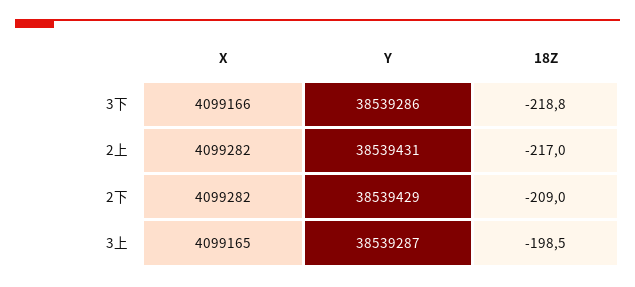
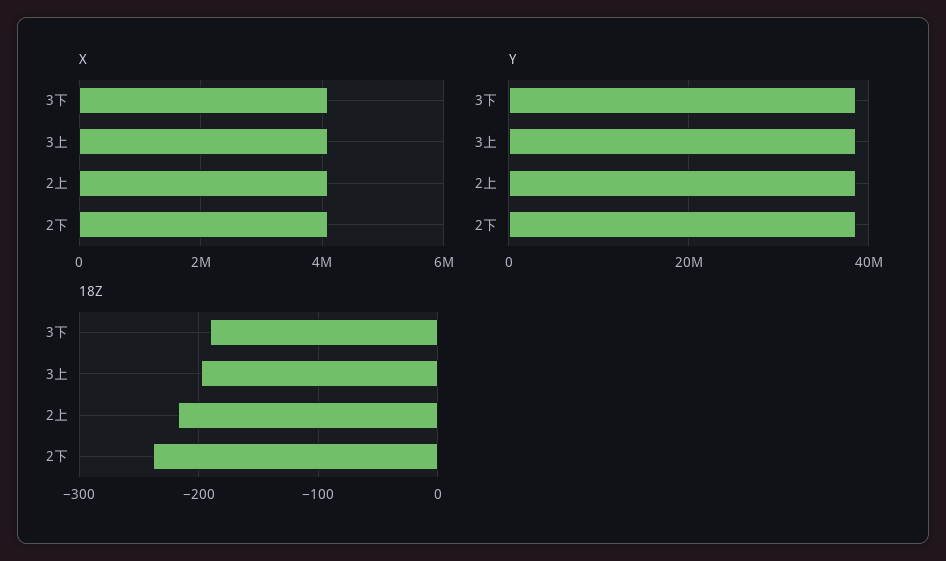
18Z, 3下: -218.8 -> -190
18Z, 2下: -209 -> -240

